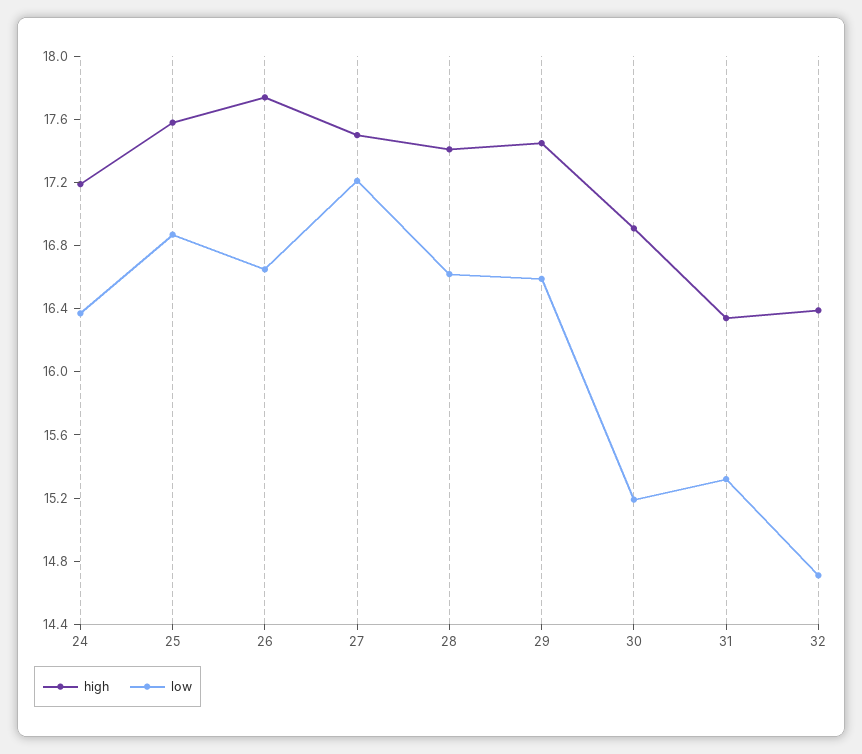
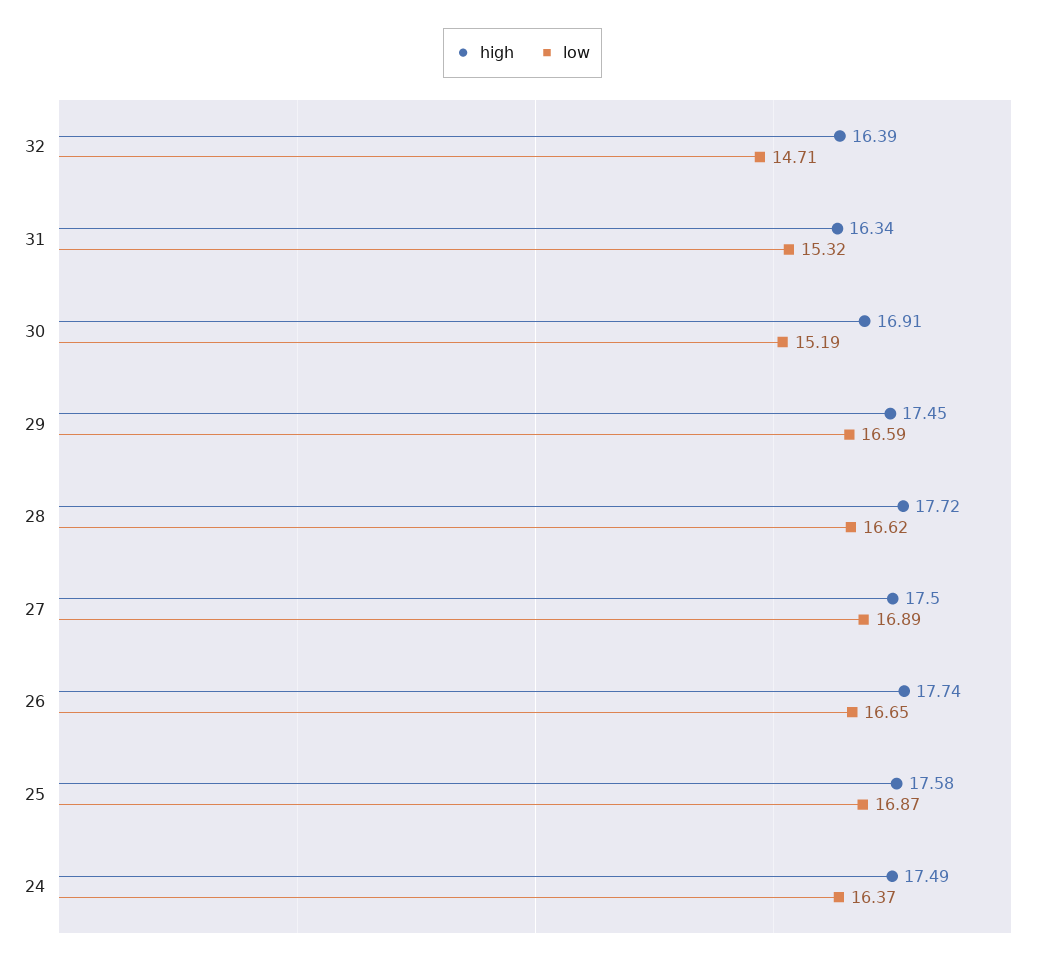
high, 24: 17.2 -> 17.49
low, 27: 17.2 -> 16.89
high, 28: 17.4 -> 17.72

